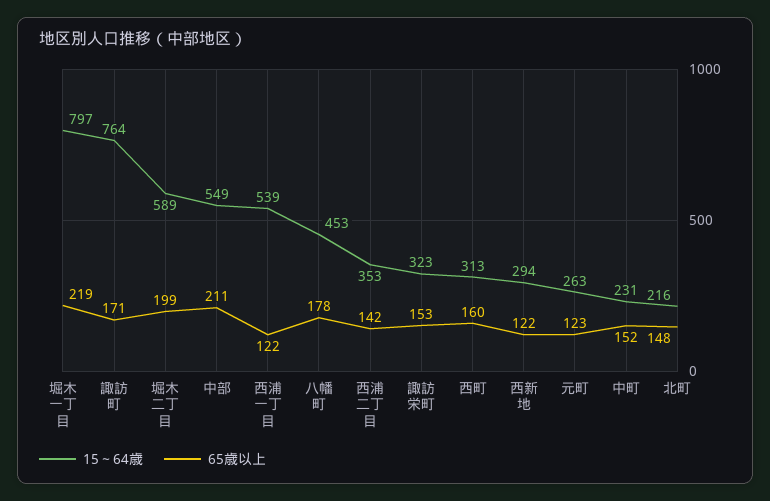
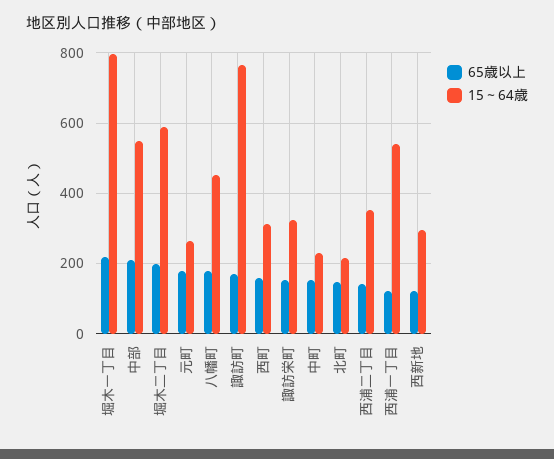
65歳以上, 元町: 123 -> 180

